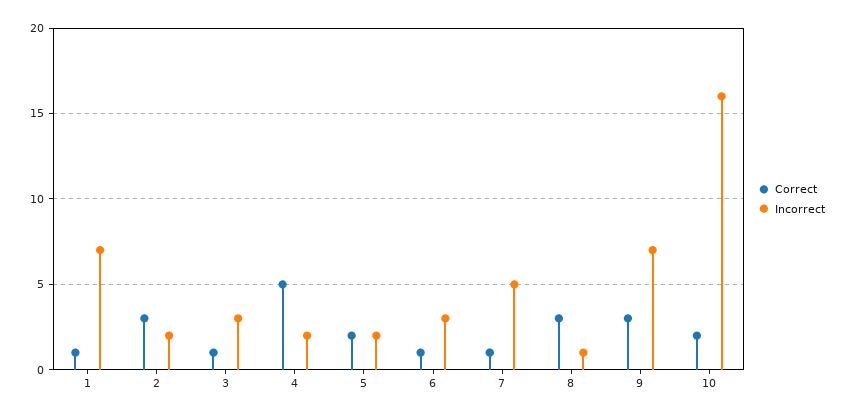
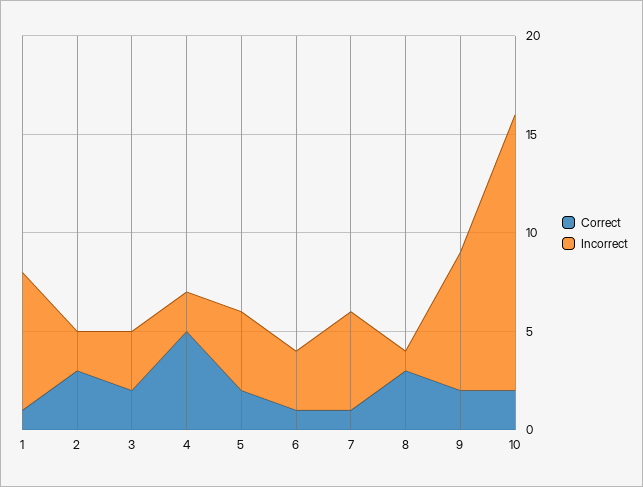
Correct, 3: 1 -> 2
Incorrect, 5: 2 -> 4
Correct, 9: 3 -> 2
Incorrect, 10: 16 -> 14

